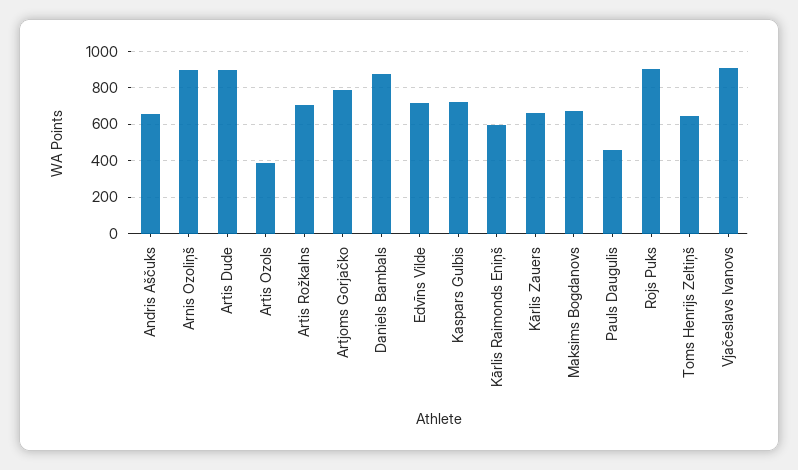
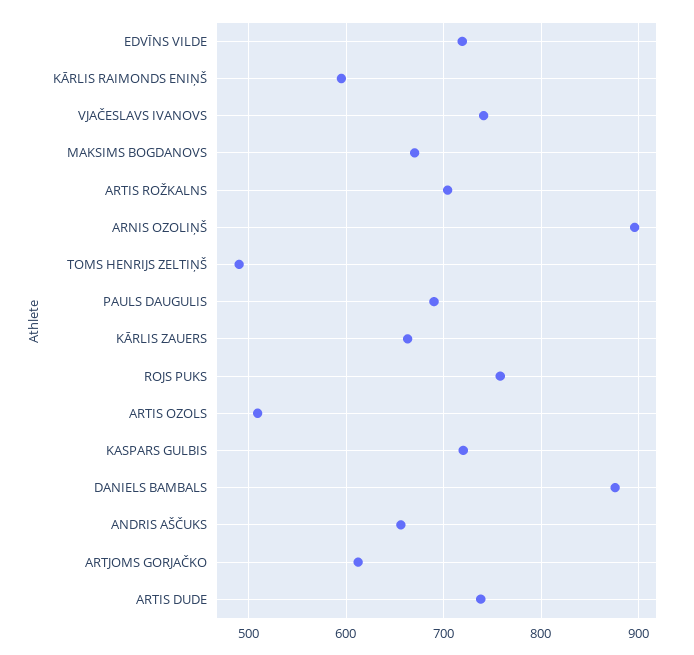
Artis Dude: 900 -> 740
Artis Ozols: 400 -> 510
Artjoms Gorjačko: 800 -> 610
Pauls Daugulis: 450 -> 690
Rojs Puks: 900 -> 760
Toms Henrijs Zeltiņš: 650 -> 490
Vjačeslavs Ivanovs: 900 -> 740

